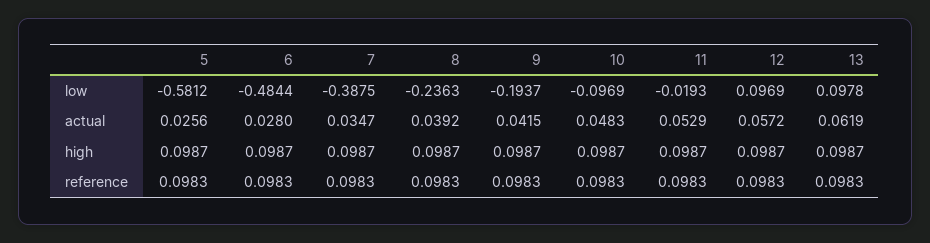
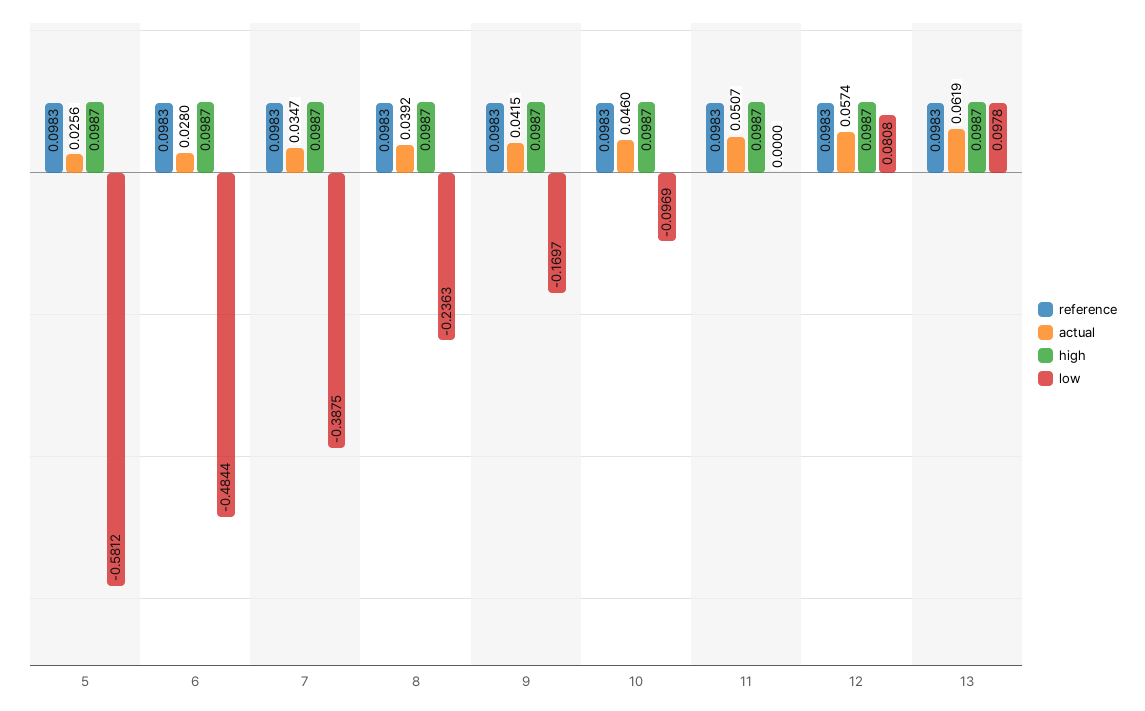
low, 9: -0.1937 -> -0.1697
low, 11: -0.0193 -> 0
low, 12: 0.0969 -> 0.0808
actual, 10: 0.0483 -> 0.046
actual, 11: 0.0529 -> 0.0507
actual, 12: 0.0572 -> 0.0574

